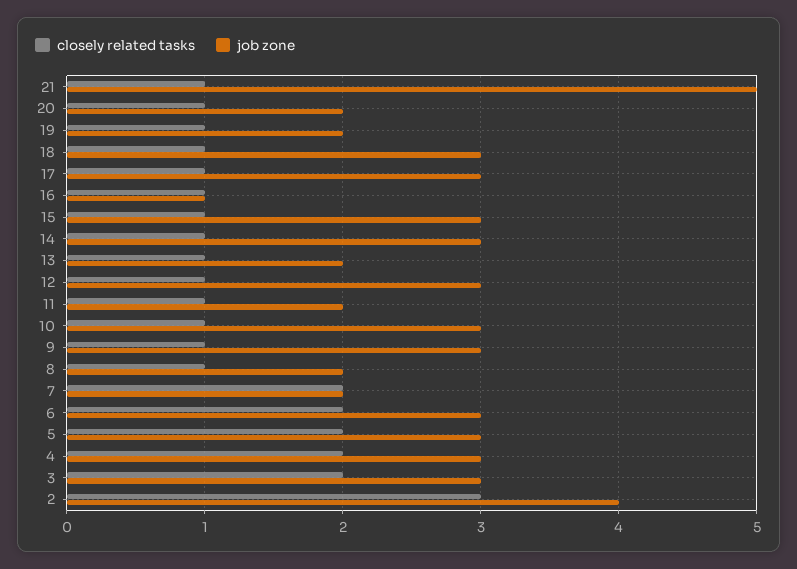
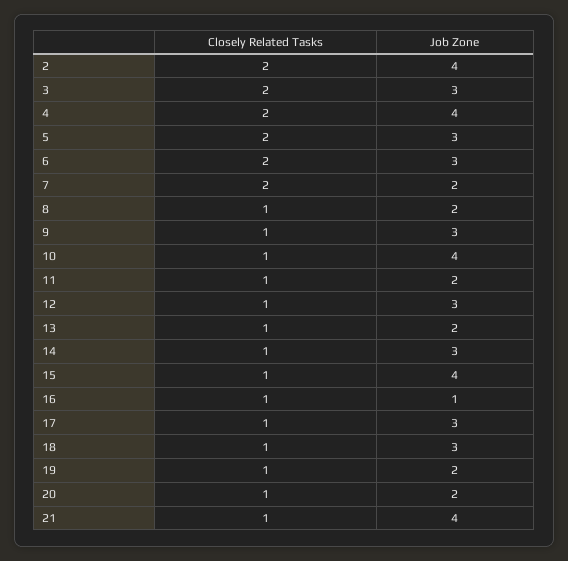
job zone, 21: 5 -> 4
job zone, 15: 3 -> 4
job zone, 10: 3 -> 4
job zone, 4: 3 -> 4
closely related tasks, 2: 3 -> 2

